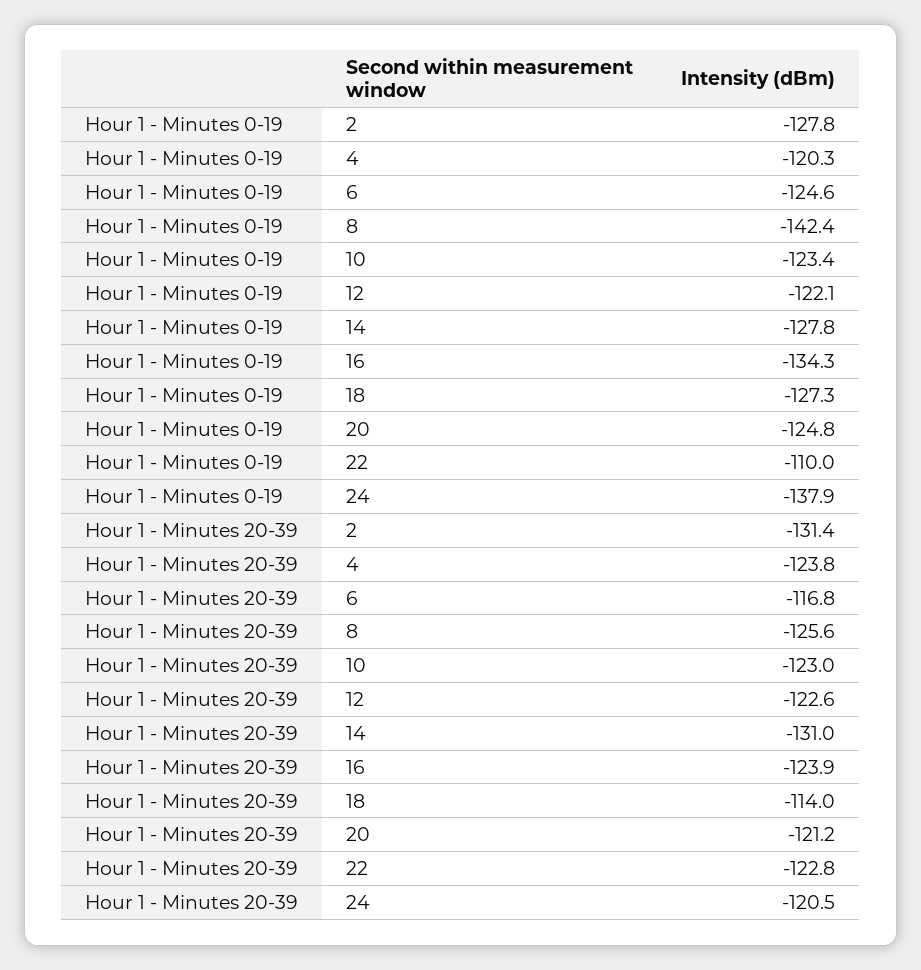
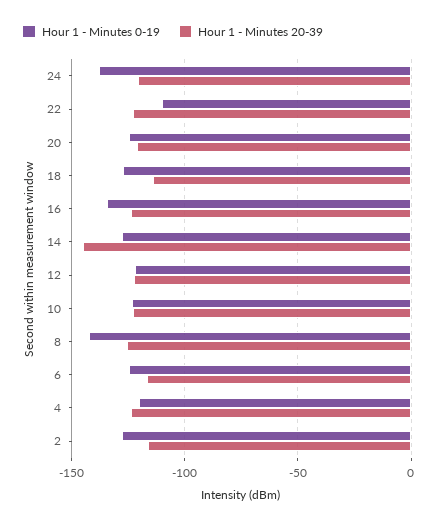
Hour 1 - Minutes 20-39, 2: -131.4 -> -115
Hour 1 - Minutes 20-39, 14: -131 -> -145

